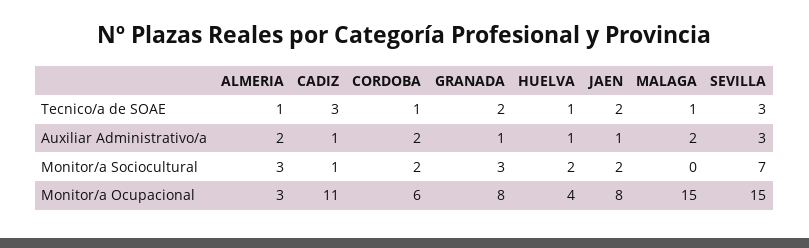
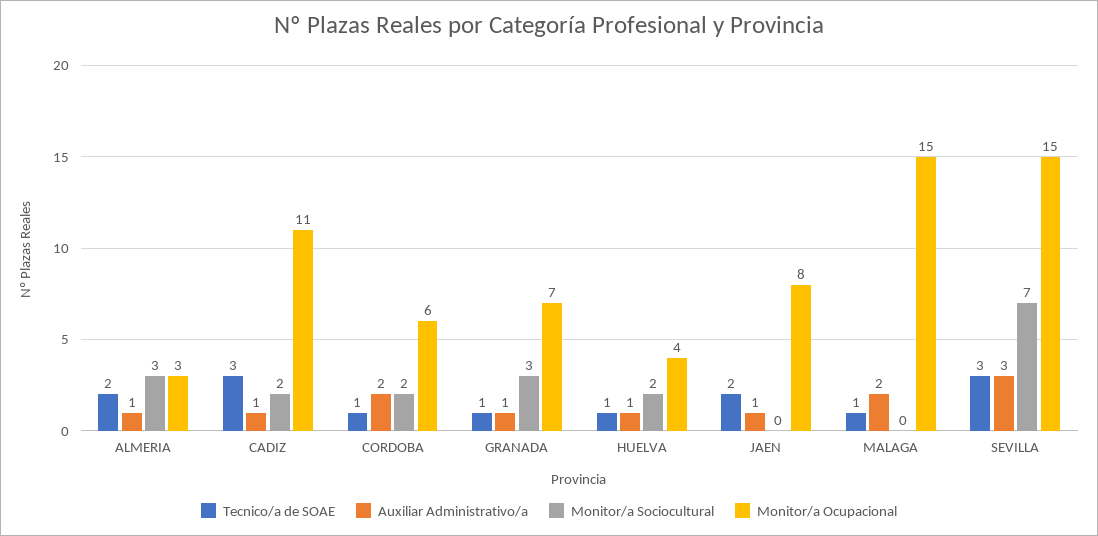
Tecnico/a de SOAE, ALMERIA: 1 -> 2
Tecnico/a de SOAE, GRANADA: 2 -> 1
Auxiliar Administrativo/a, ALMERIA: 2 -> 1
Monitor/a Sociocultural, CADIZ: 1 -> 2
Monitor/a Sociocultural, JAEN: 2 -> 0
Monitor/a Ocupacional, GRANADA: 8 -> 7

